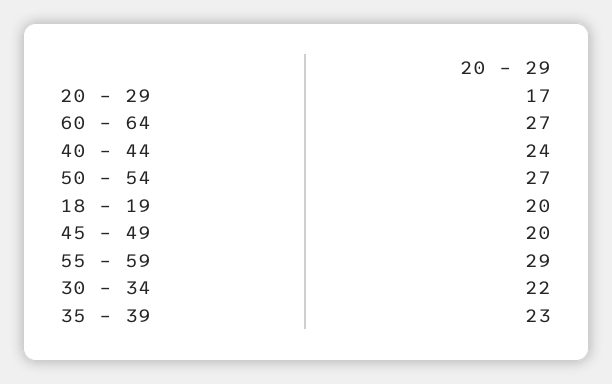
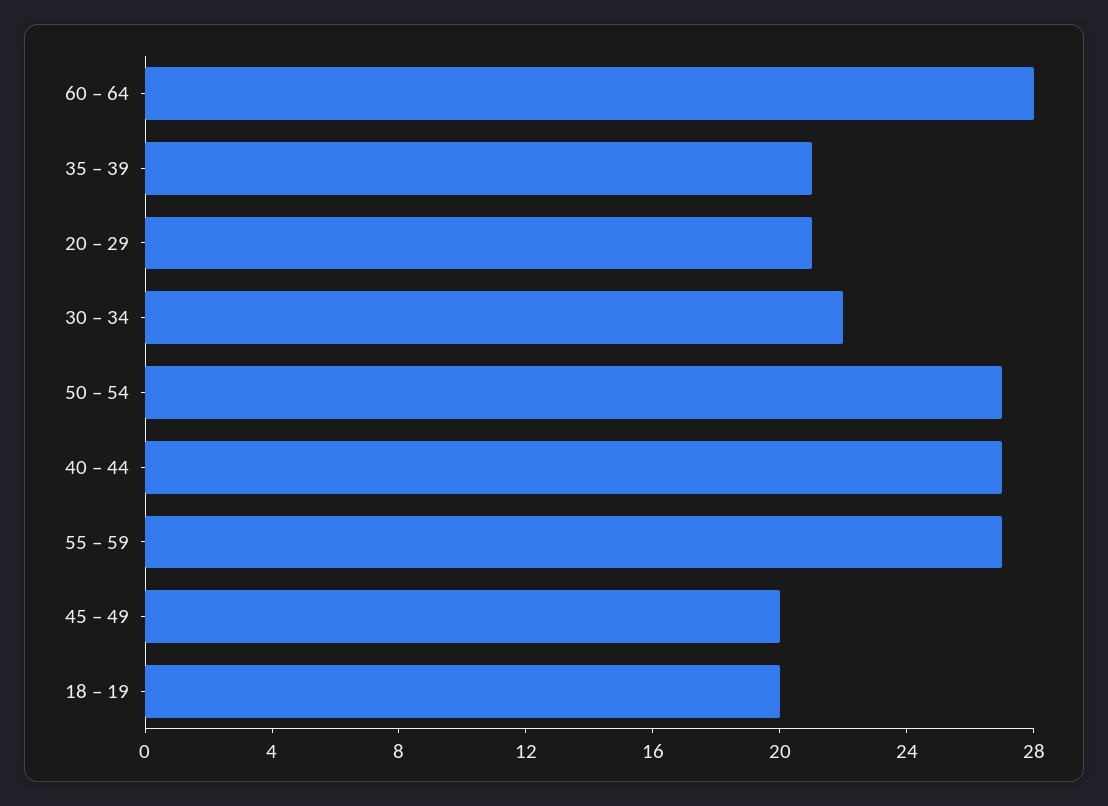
20 – 29: 17 -> 21
60 – 64: 27 -> 28
40 – 44: 24 -> 27
55 – 59: 29 -> 27
35 – 39: 23 -> 21

